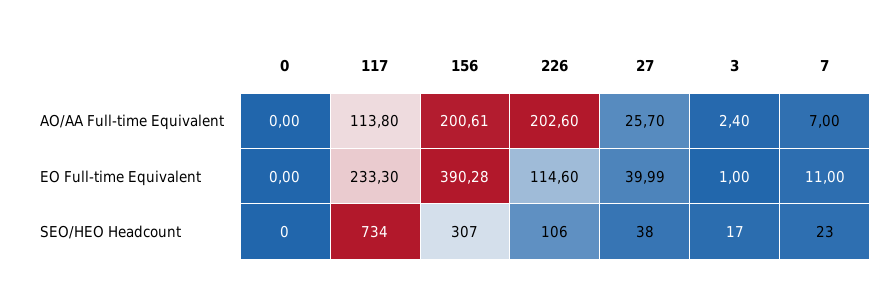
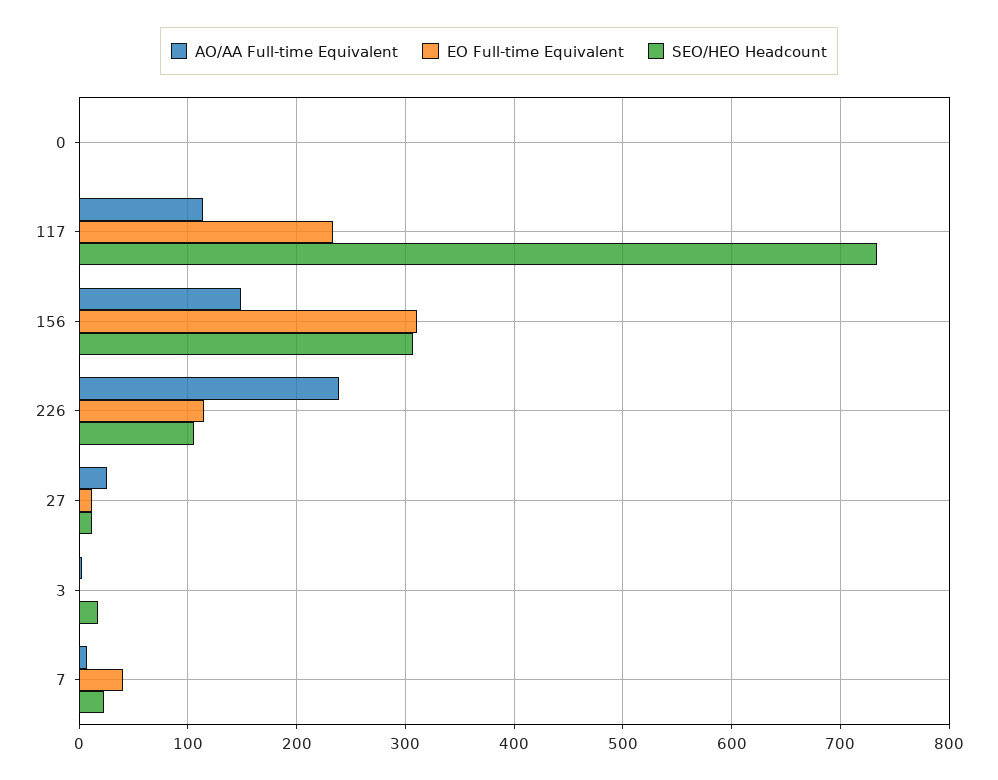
AO/AA Full-time Equivalent, 156: 200.61 -> 150
AO/AA Full-time Equivalent, 226: 202.6 -> 240
EO Full-time Equivalent, 156: 390.28 -> 310
EO Full-time Equivalent, 27: 39.99 -> 10
EO Full-time Equivalent, 7: 11 -> 40
SEO/HEO Headcount, 27: 38 -> 10

